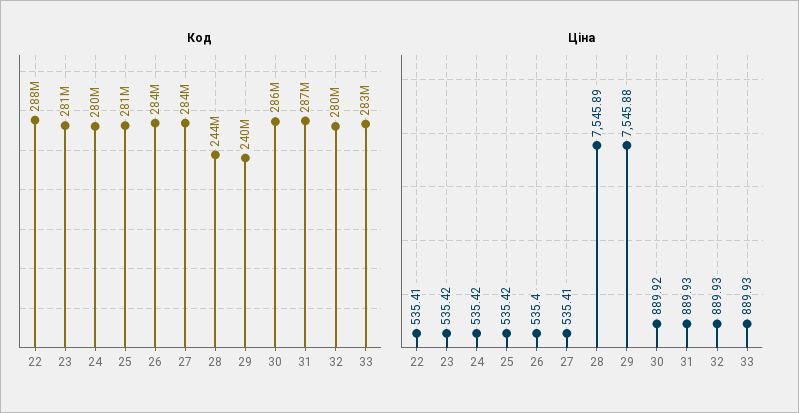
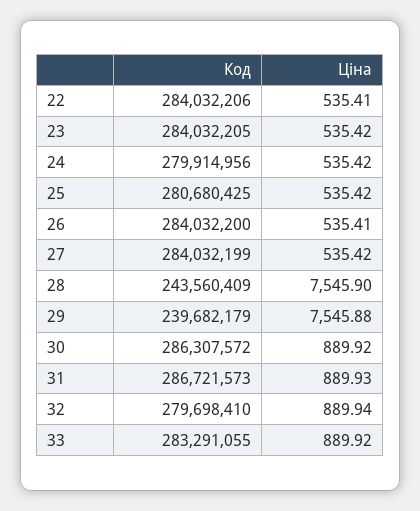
Код, 22: 288000000 -> 284032206
Код, 23: 281000000 -> 284032205
Ціна, 26: 535.4 -> 535.41
Ціна, 27: 535.41 -> 535.42
Ціна, 28: 7545.89 -> 7545.9
Ціна, 32: 889.93 -> 889.94
Ціна, 33: 889.93 -> 889.92

